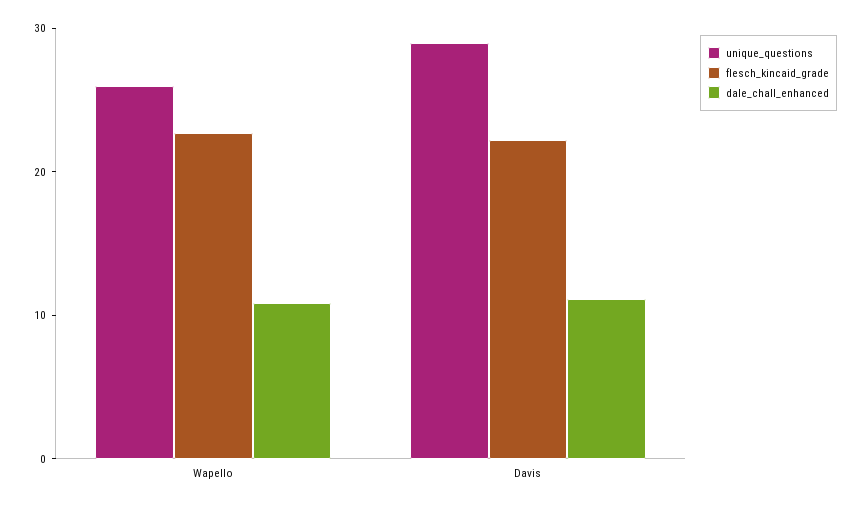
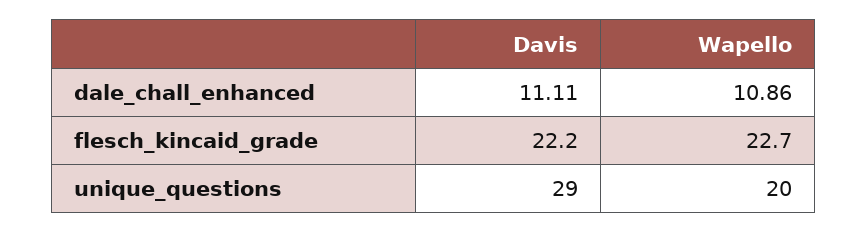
unique_questions, Wapello: 26 -> 20

